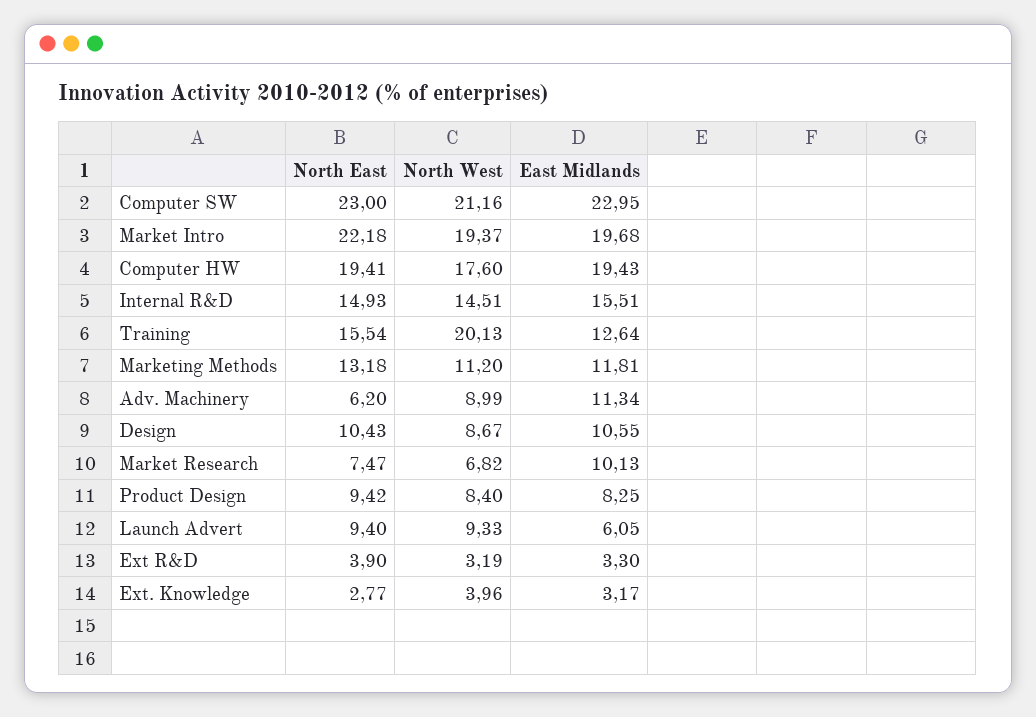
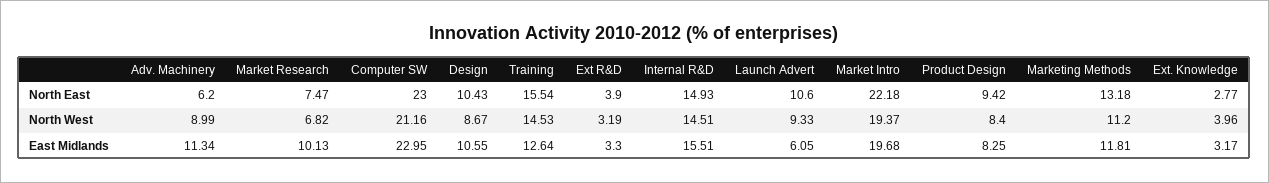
North East, Computer HW: 19.41 -> none
North West, Computer HW: 17.6 -> none
East Midlands, Computer HW: 19.43 -> none
North West, Training: 20.13 -> 14.53
North East, Launch Advert: 9.4 -> 10.6

